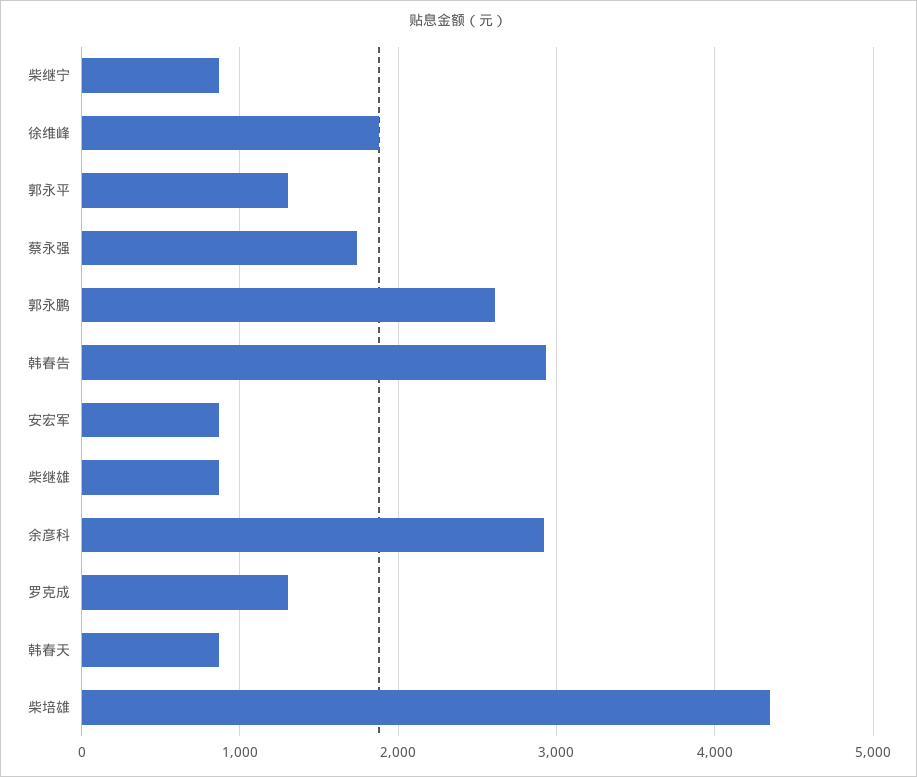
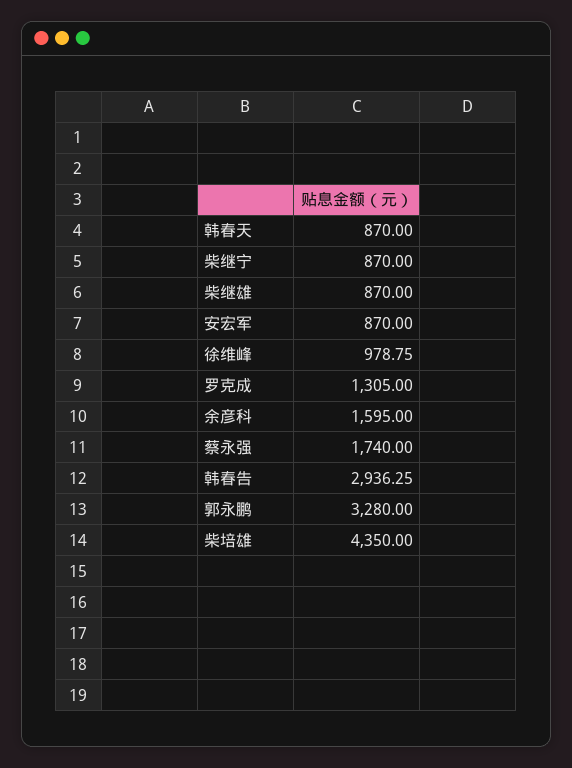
徐维峰: 1900 -> 978.75
郭永平: 1300 -> none
郭永鹏: 2600 -> 3280
余彦科: 2900 -> 1595

